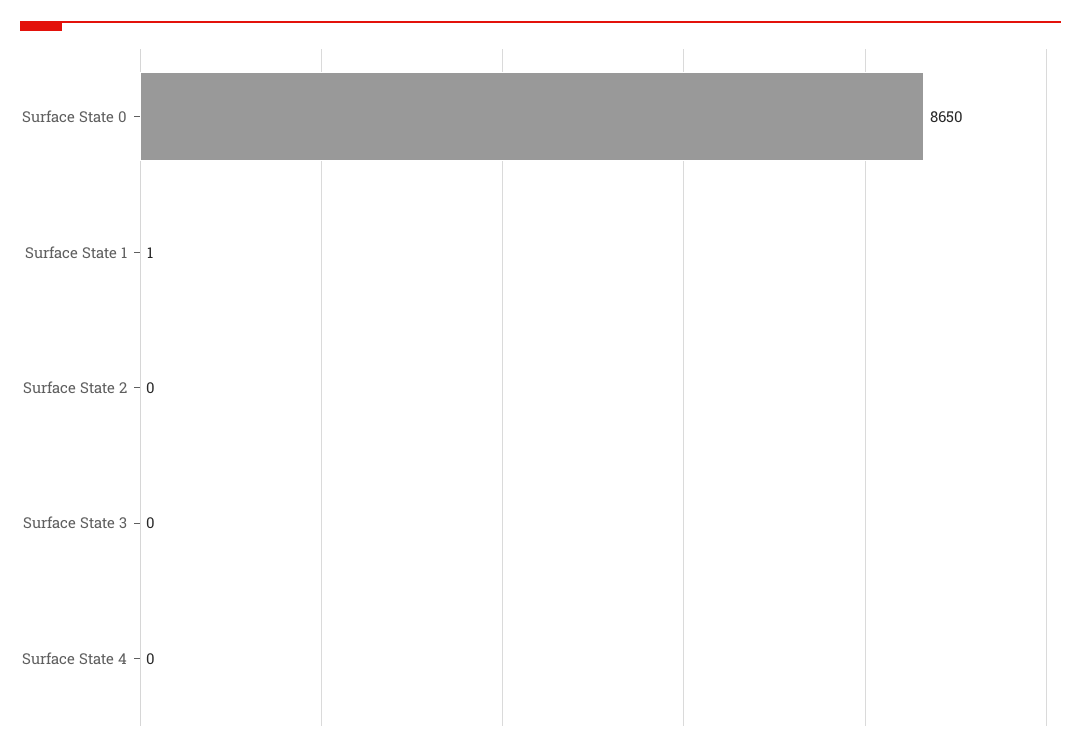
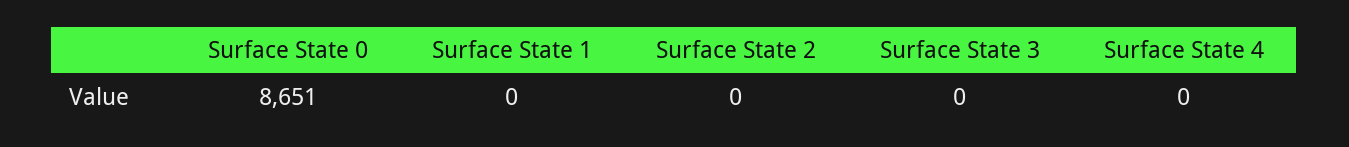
Surface State 0: 8650 -> 8651
Surface State 1: 1 -> 0

